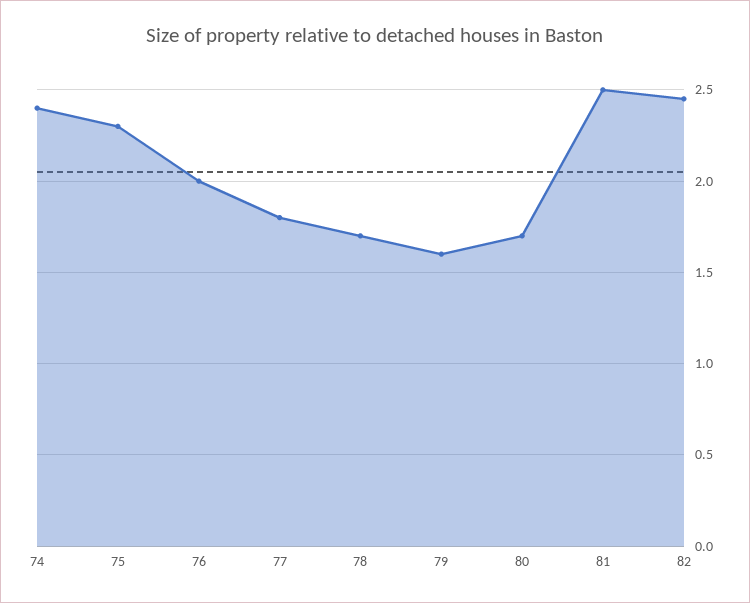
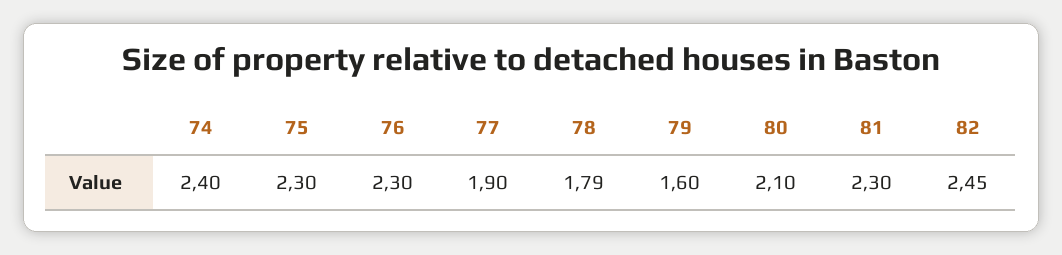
76: 2 -> 2.3
77: 1.8 -> 1.9
78: 1.7 -> 1.79
80: 1.7 -> 2.1
81: 2.5 -> 2.3

